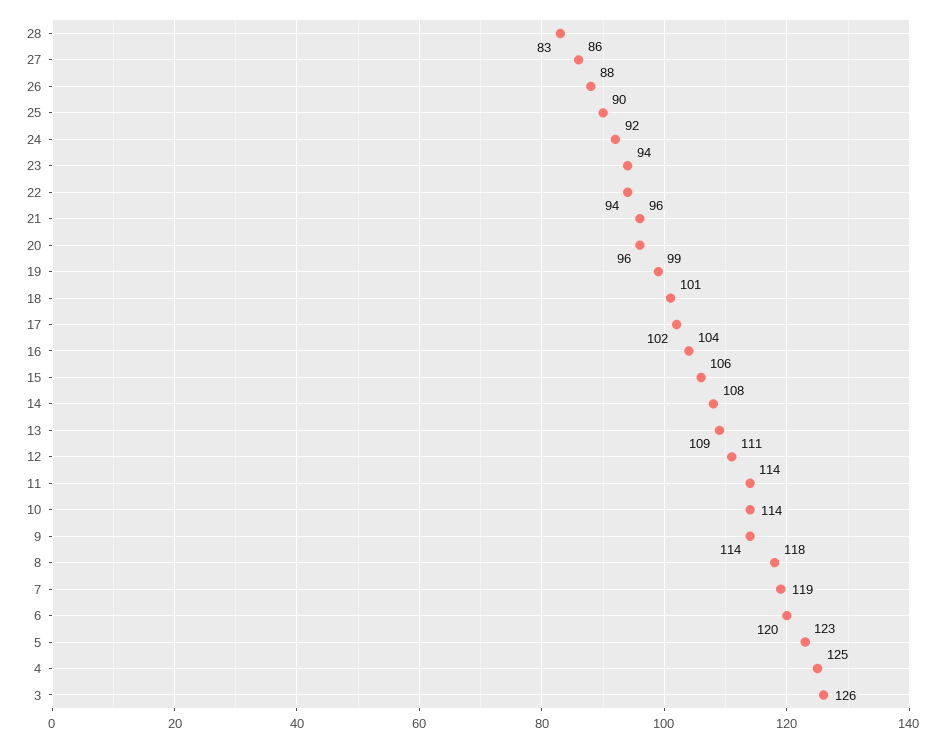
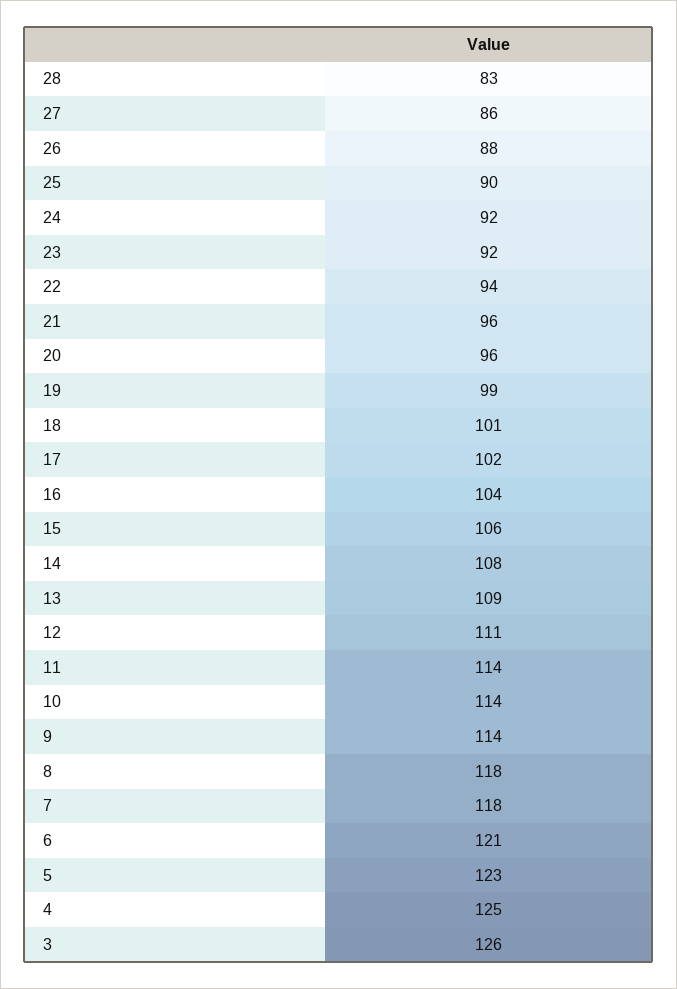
23: 94 -> 92
7: 119 -> 118
6: 120 -> 121

